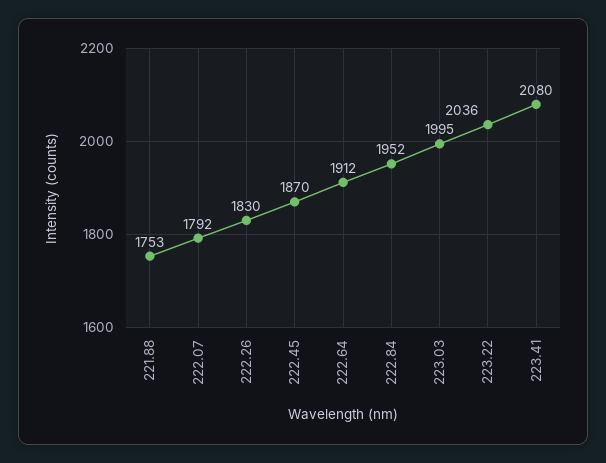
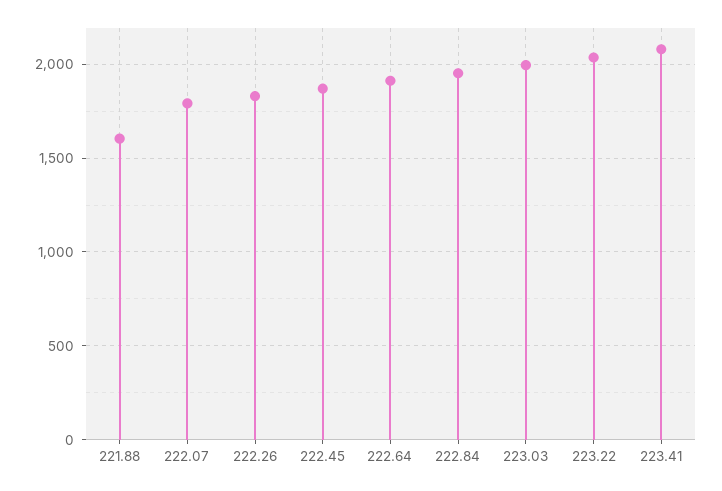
221.88: 1753 -> 1600

